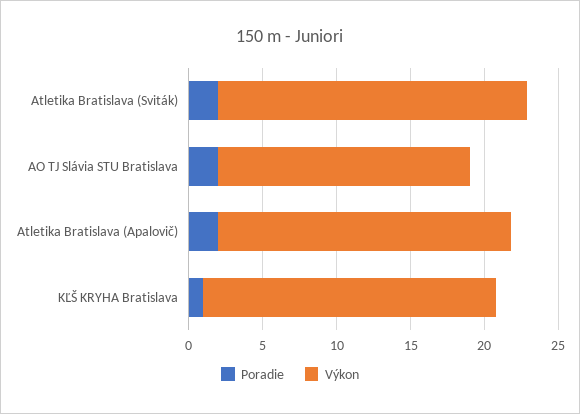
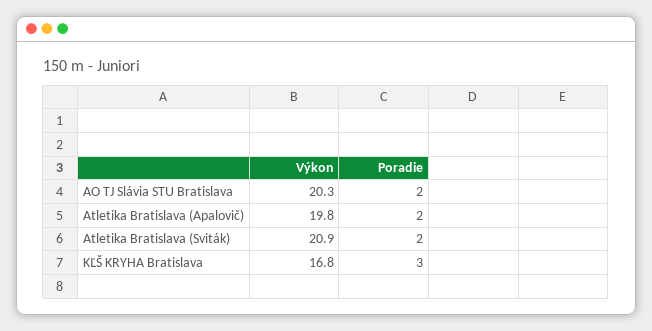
Výkon, AO TJ Slávia STU Bratislava: 17 -> 20.3
Poradie, KĽŠ KRYHA Bratislava: 1 -> 3
Výkon, KĽŠ KRYHA Bratislava: 20 -> 16.8

